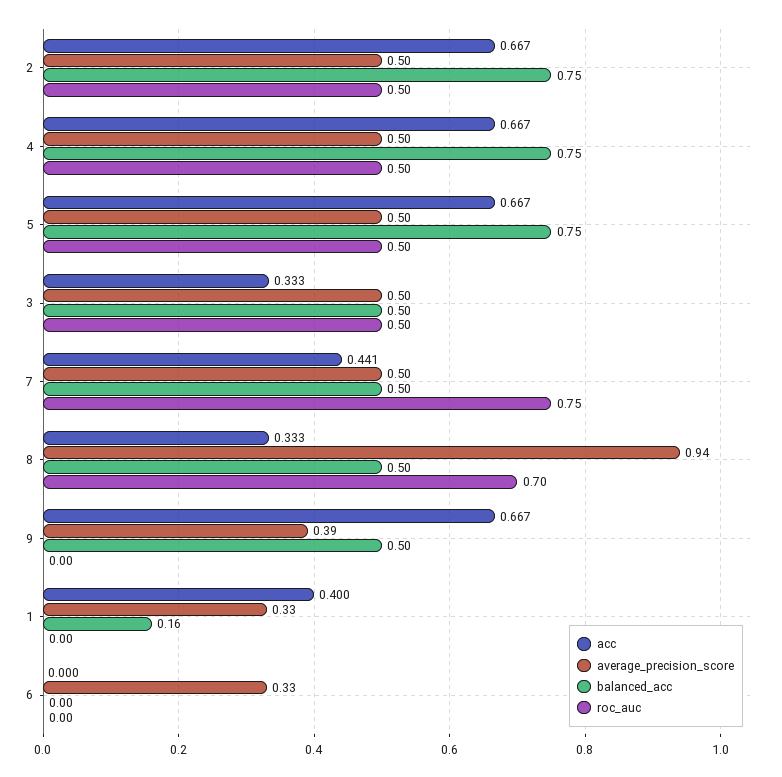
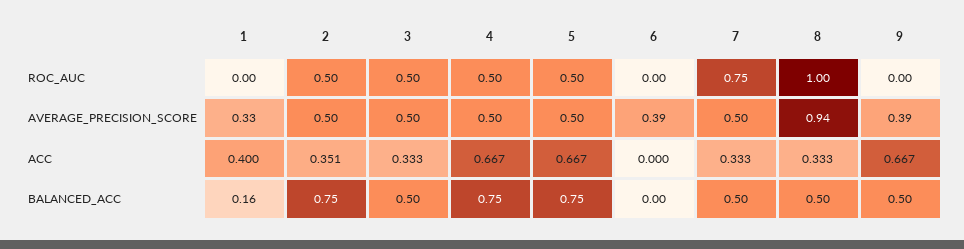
acc, 2: 0.667 -> 0.351
acc, 7: 0.441 -> 0.333
roc_auc, 8: 0.7 -> 1
average_precision_score, 6: 0.33 -> 0.39

